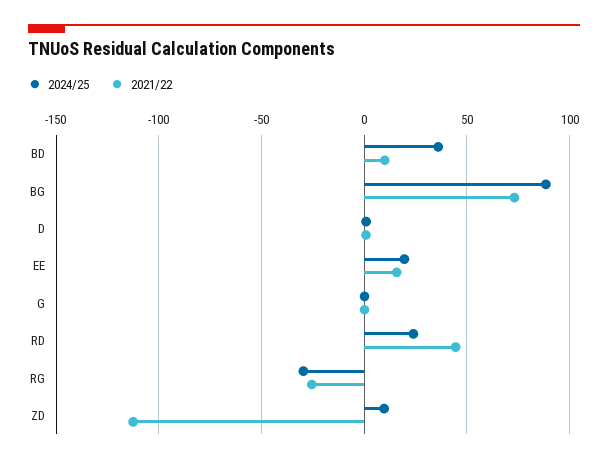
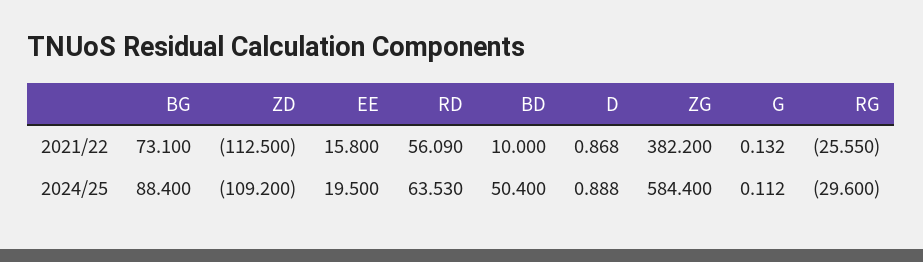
2024/25, BD: 35 -> 50.4
2024/25, RD: 25 -> 63.53
2021/22, RD: 45 -> 56.09
2024/25, ZD: 10 -> -109.2
2021/22, ZG: none -> 382.2
2024/25, ZG: none -> 584.4

